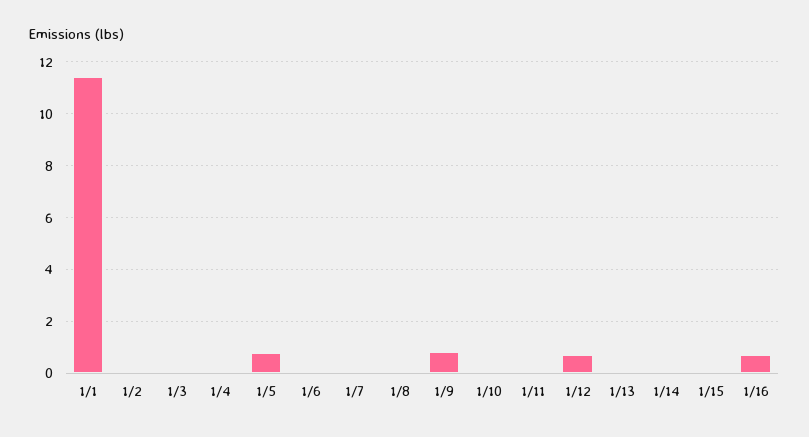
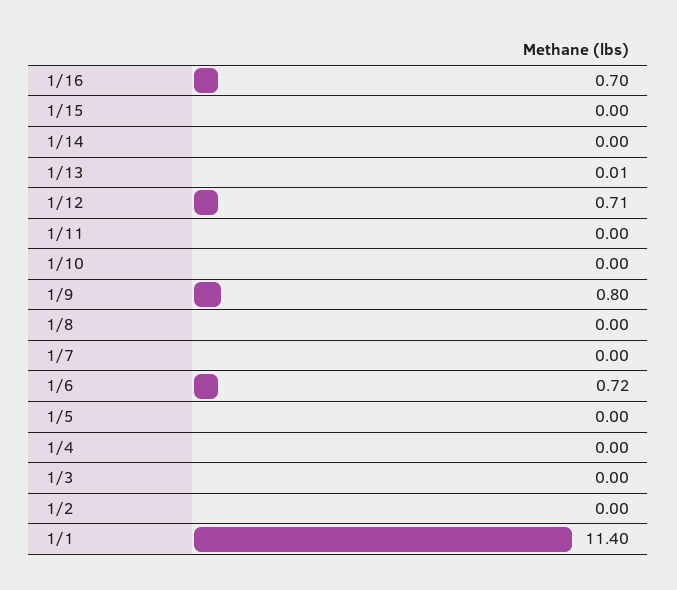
1/5: 0.75 -> 0
1/6: 0 -> 0.72

